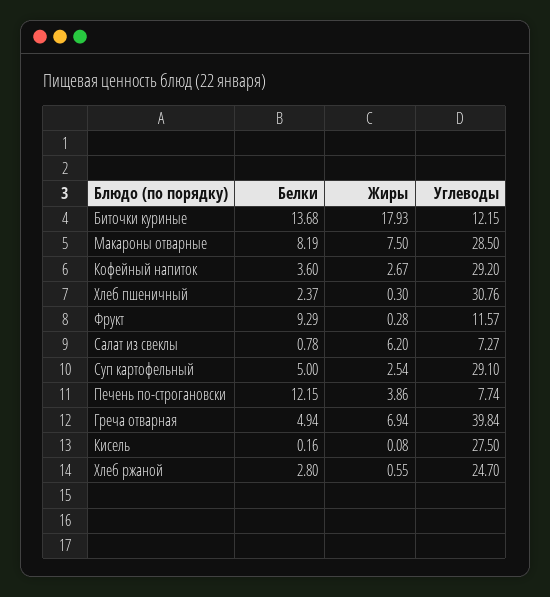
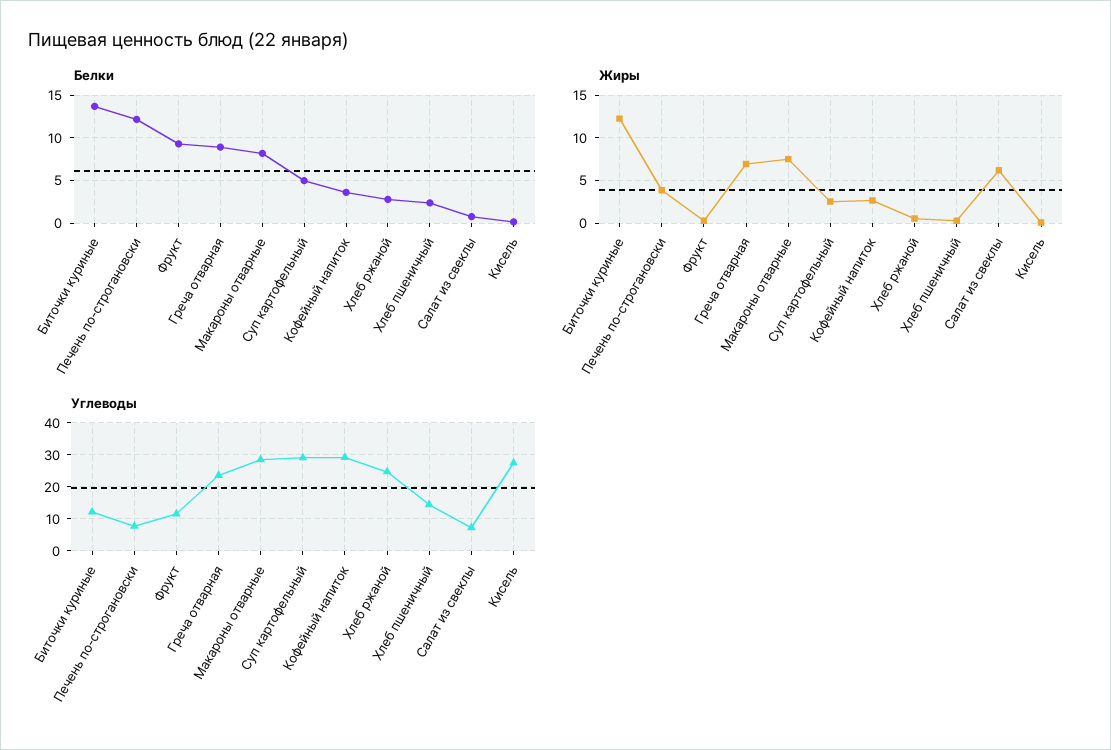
Жиры, Биточки куриные: 17.93 -> 12
Углеводы, Хлеб пшеничный: 30.76 -> 14
Белки, Греча отварная: 4.94 -> 9
Углеводы, Греча отварная: 39.84 -> 24

